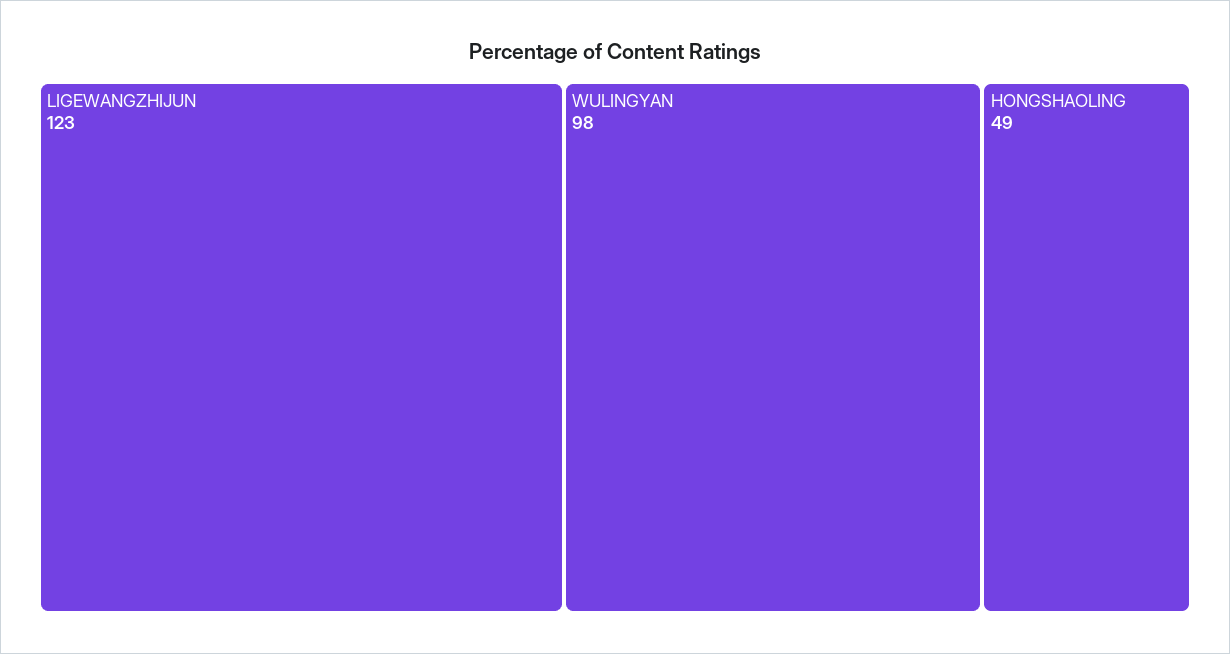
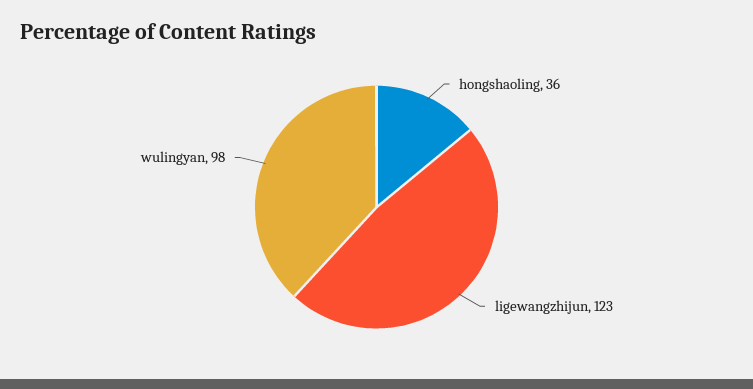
HONGSHAOLING: 49 -> 36

